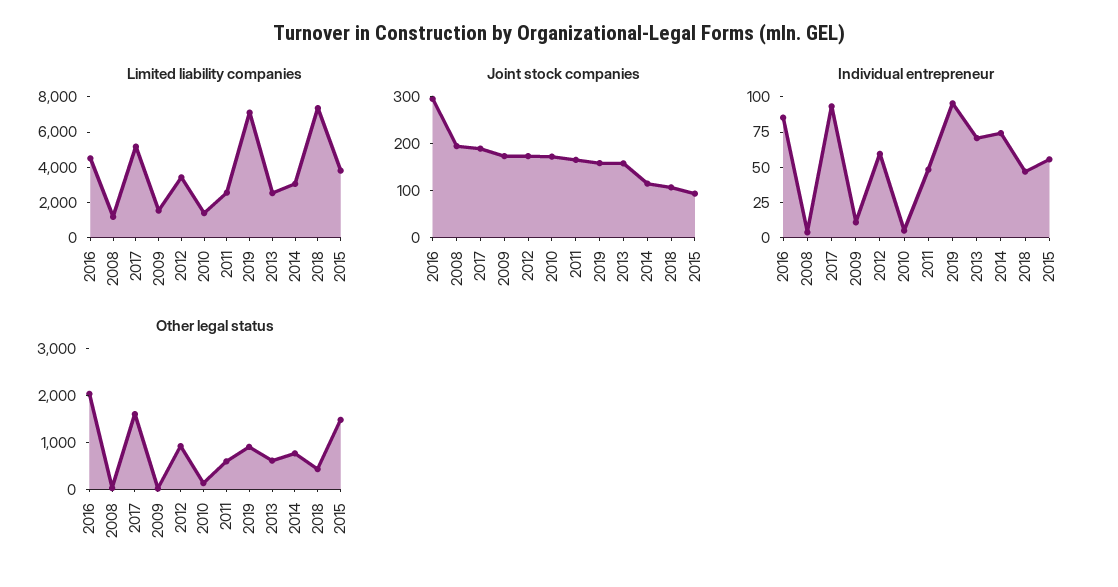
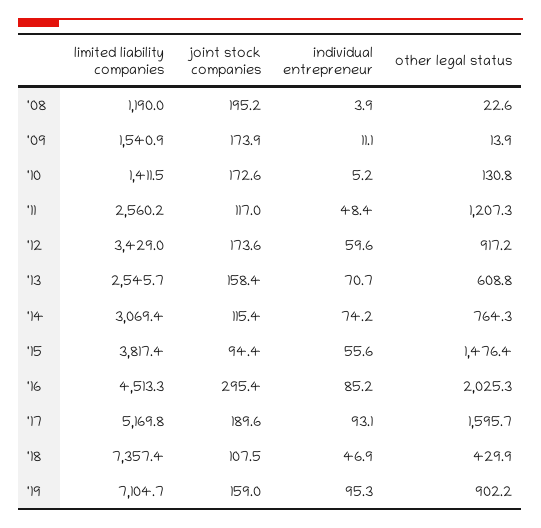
Joint stock companies, 2011: 160 -> 117
Other legal status, 2011: 600 -> 1207.3

